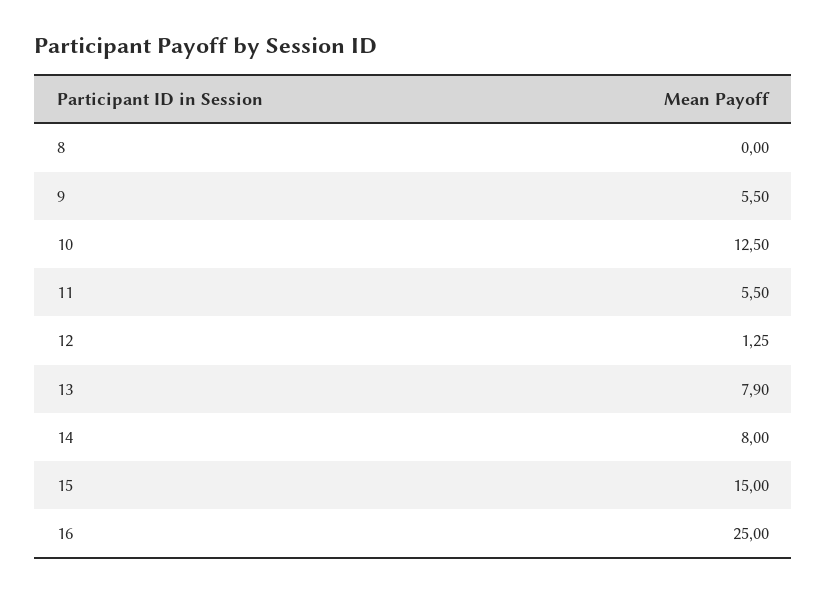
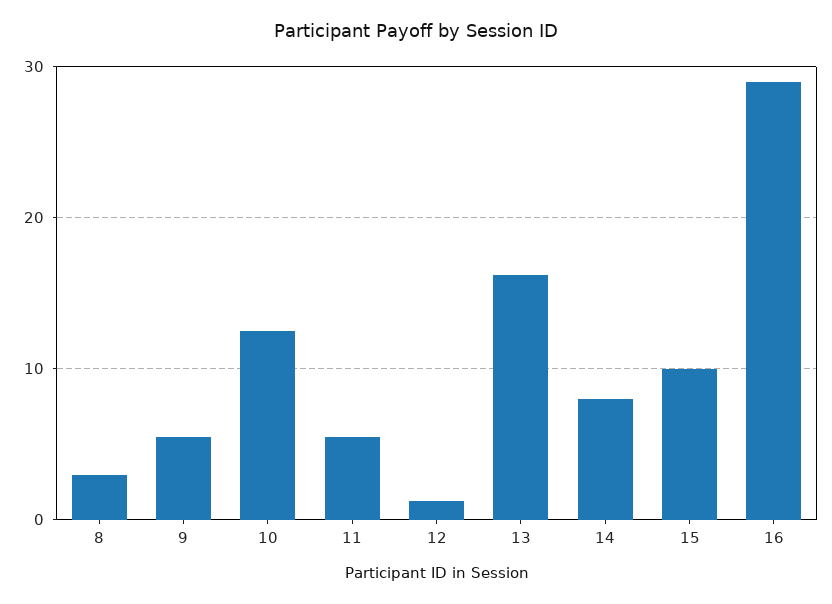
8: 0 -> 3
13: 7.9 -> 16
15: 15 -> 10
16: 25 -> 29

